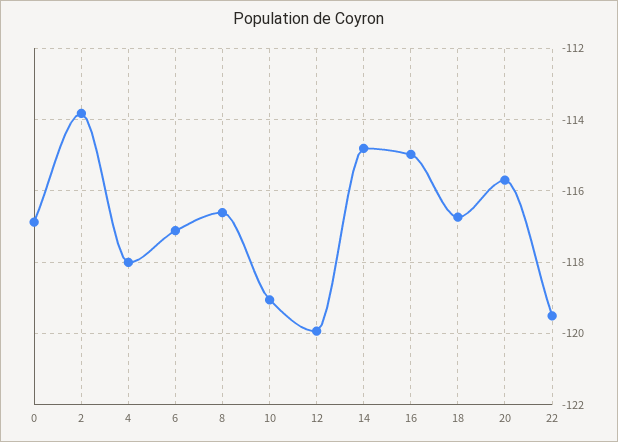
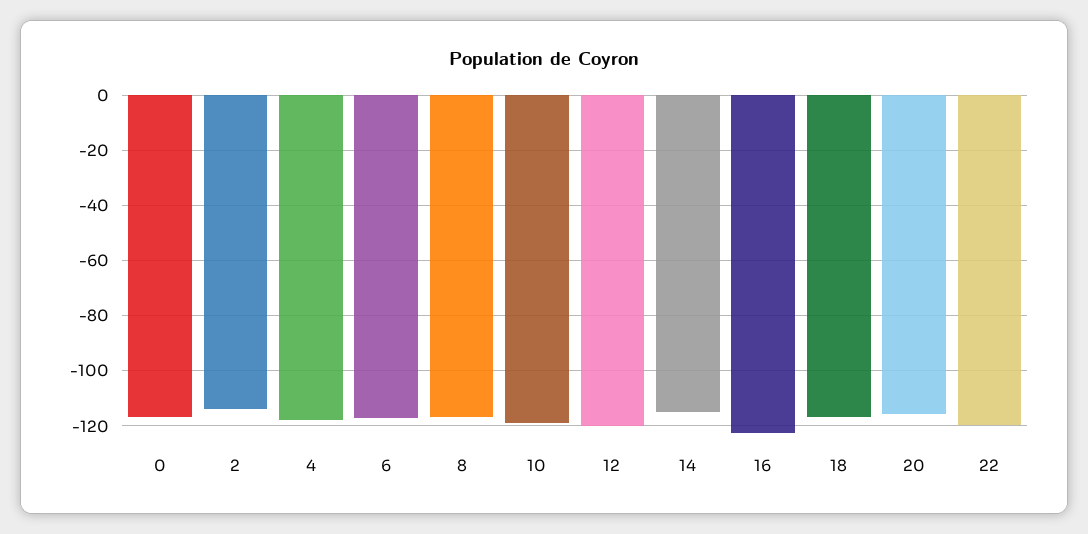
16: -115 -> -122.5

